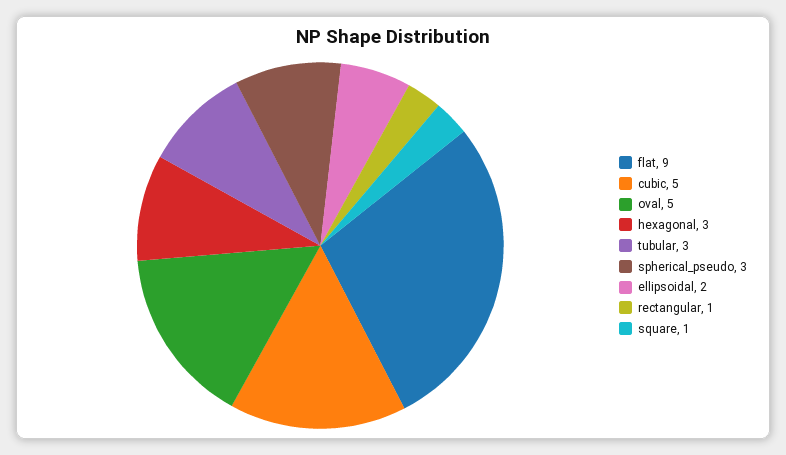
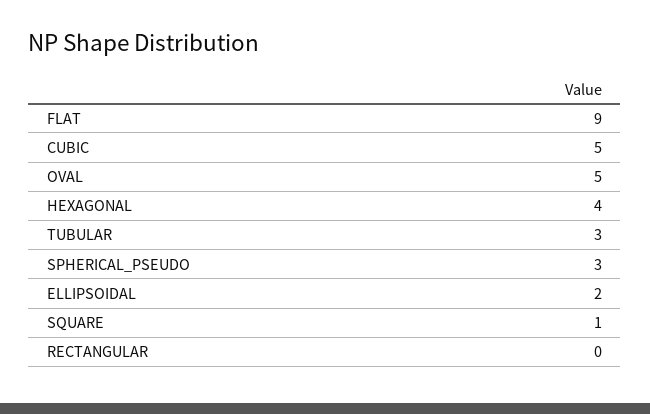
hexagonal: 3 -> 4
rectangular: 1 -> 0

